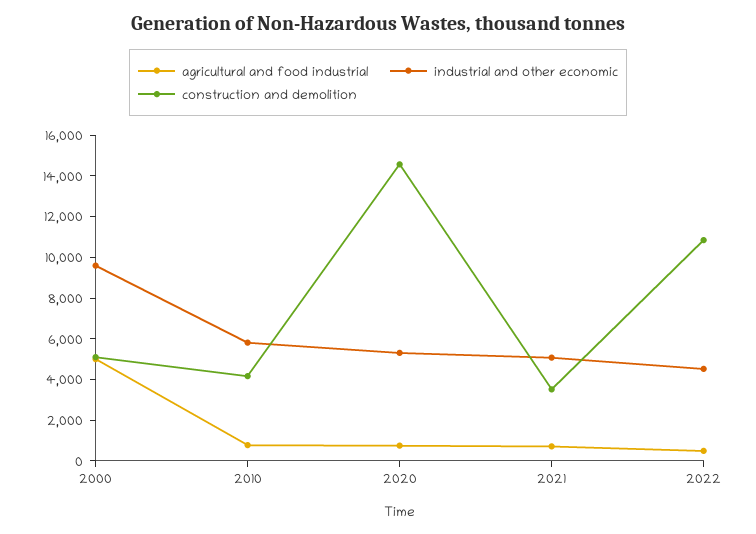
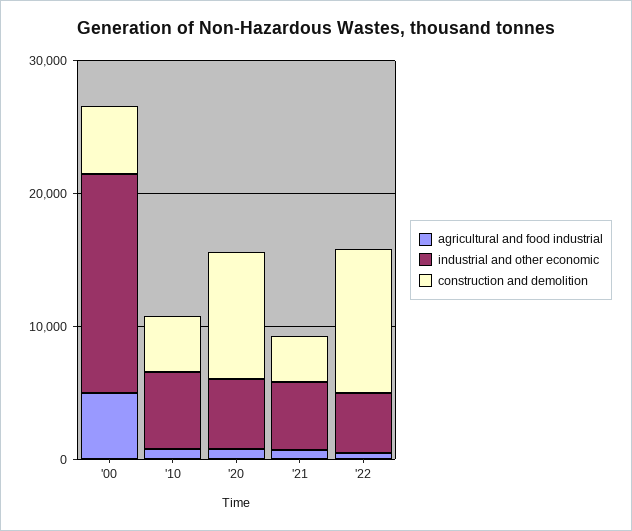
industrial and other economic, 2000: 9500 -> 16000
construction and demolition, 2020: 14500 -> 10000

